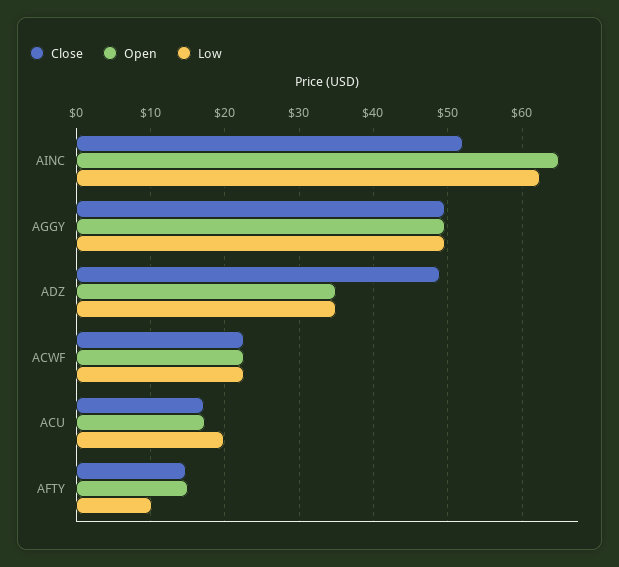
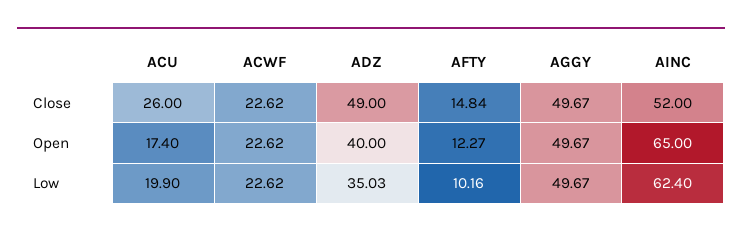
Open, ADZ: 35 -> 40
Close, ACU: 17 -> 26
Open, AFTY: 15 -> 12.27

